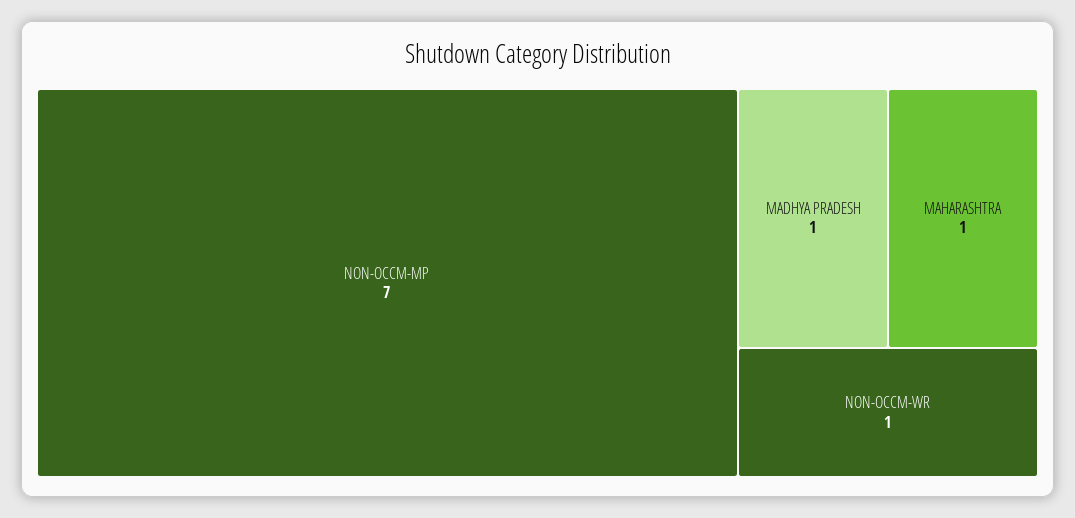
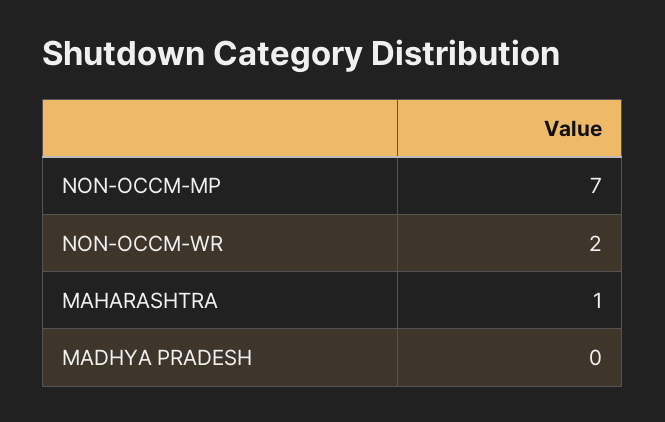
MADHYA PRADESH: 1 -> 0
NON-OCCM-WR: 1 -> 2

